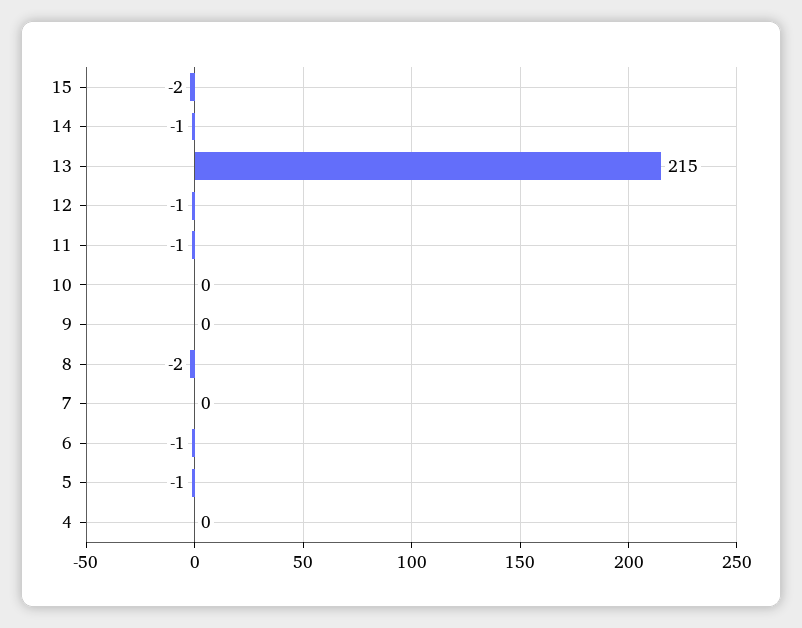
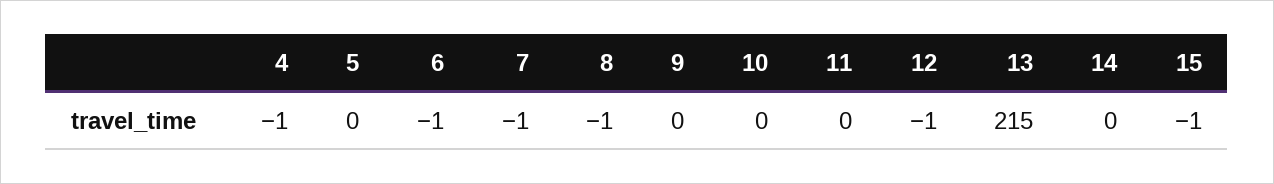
15: -2 -> -1
14: -1 -> 0
11: -1 -> 0
8: -2 -> -1
7: 0 -> -1
5: -1 -> 0
4: 0 -> -1

